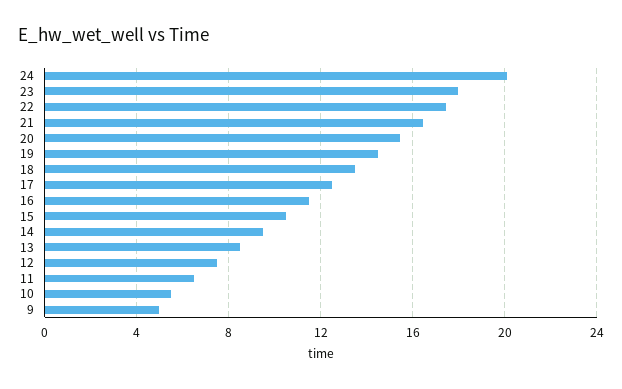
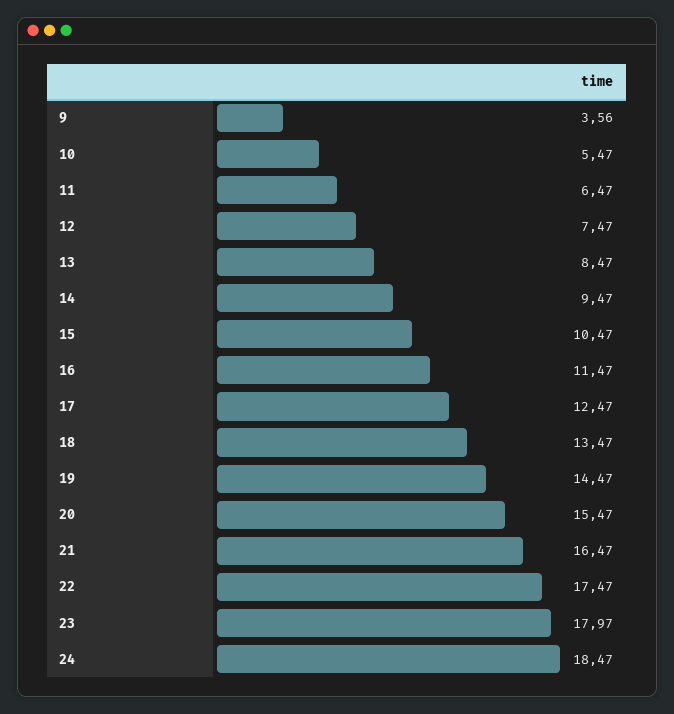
24: 20 -> 18.47
9: 5 -> 3.56

